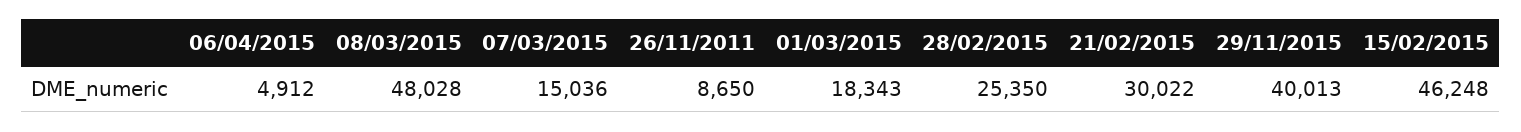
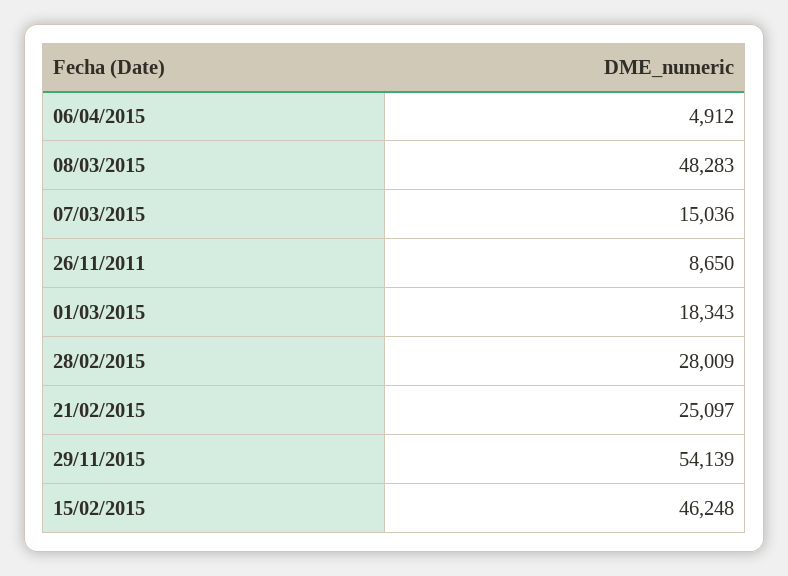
08/03/2015: 48028 -> 48283
28/02/2015: 25350 -> 28009
21/02/2015: 30022 -> 25097
29/11/2015: 40013 -> 54139

